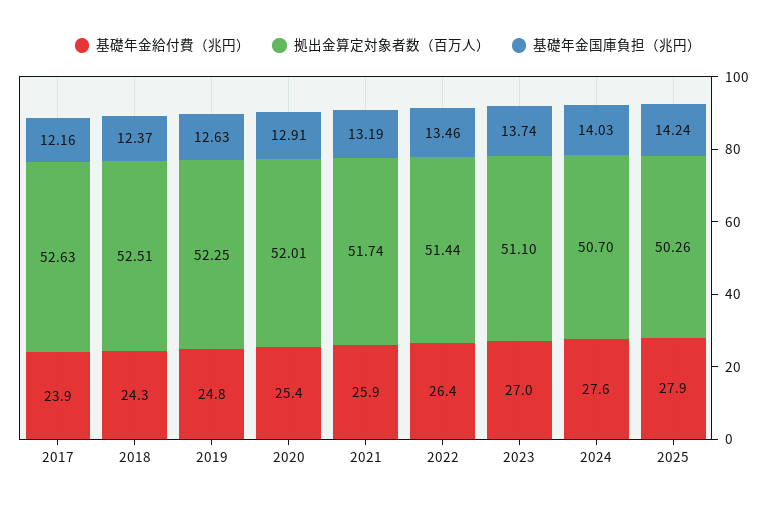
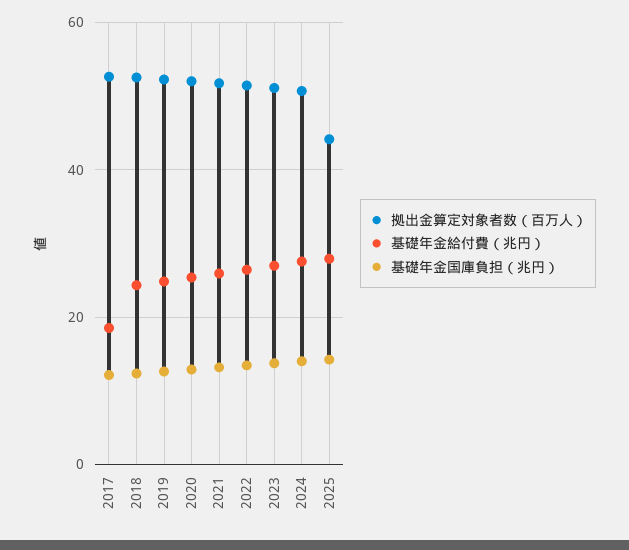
基礎年金給付費（兆円）, 2017: 23.9 -> 18
拠出金算定対象者数（百万人）, 2025: 50.26 -> 44

